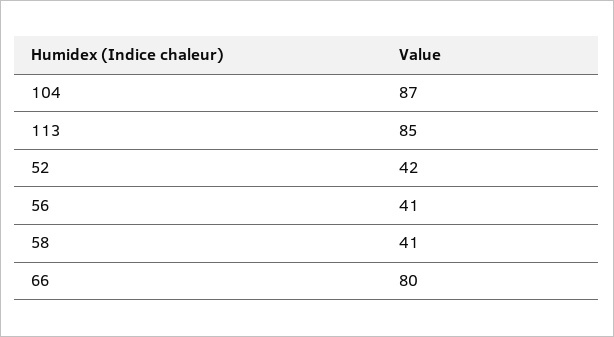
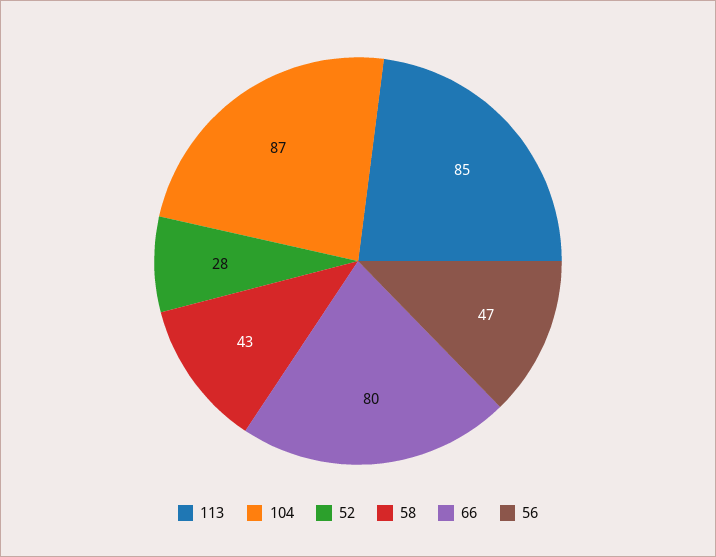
52: 42 -> 28
56: 41 -> 47
58: 41 -> 43

